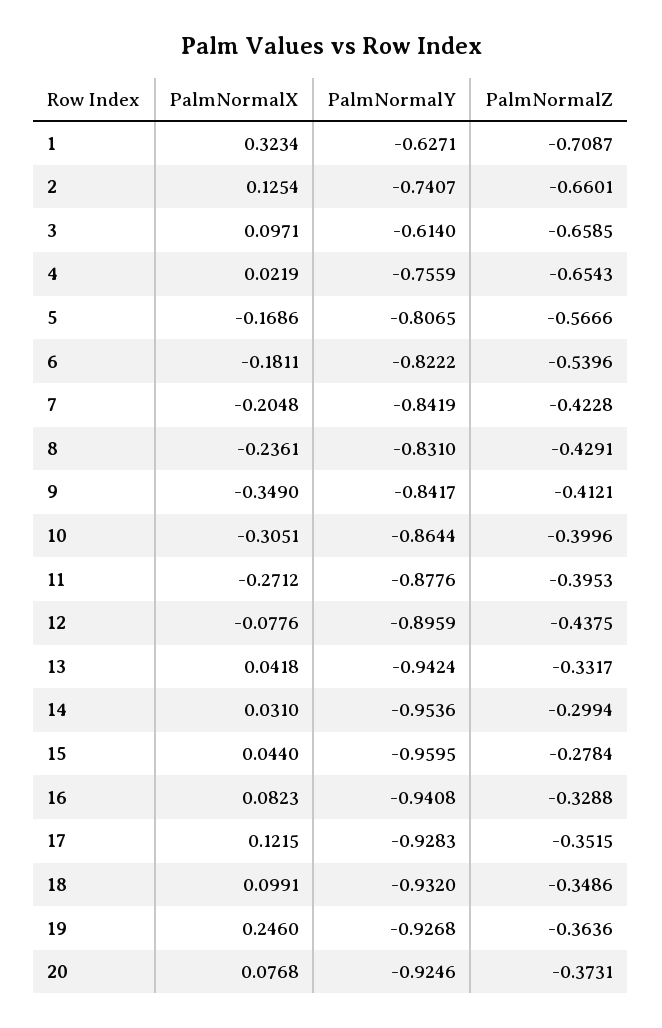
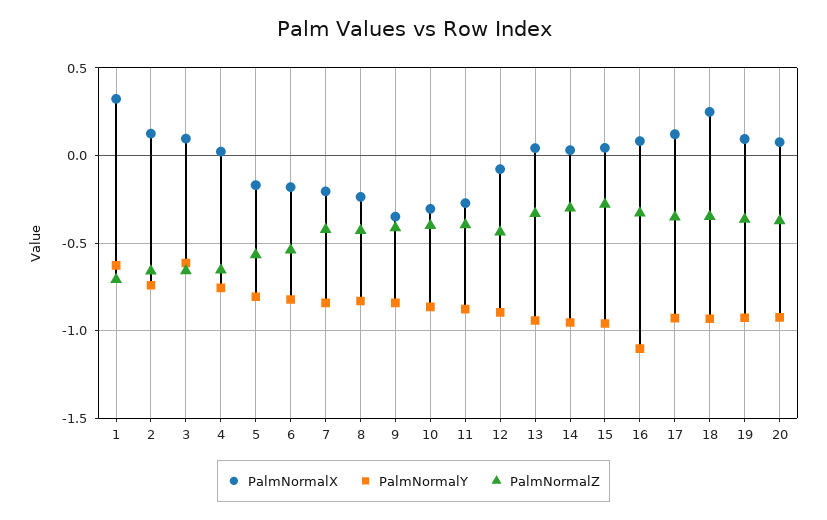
PalmNormalY, 16: -0.9408 -> -1.1
PalmNormalX, 18: 0.0991 -> 0.25
PalmNormalX, 19: 0.246 -> 0.1

